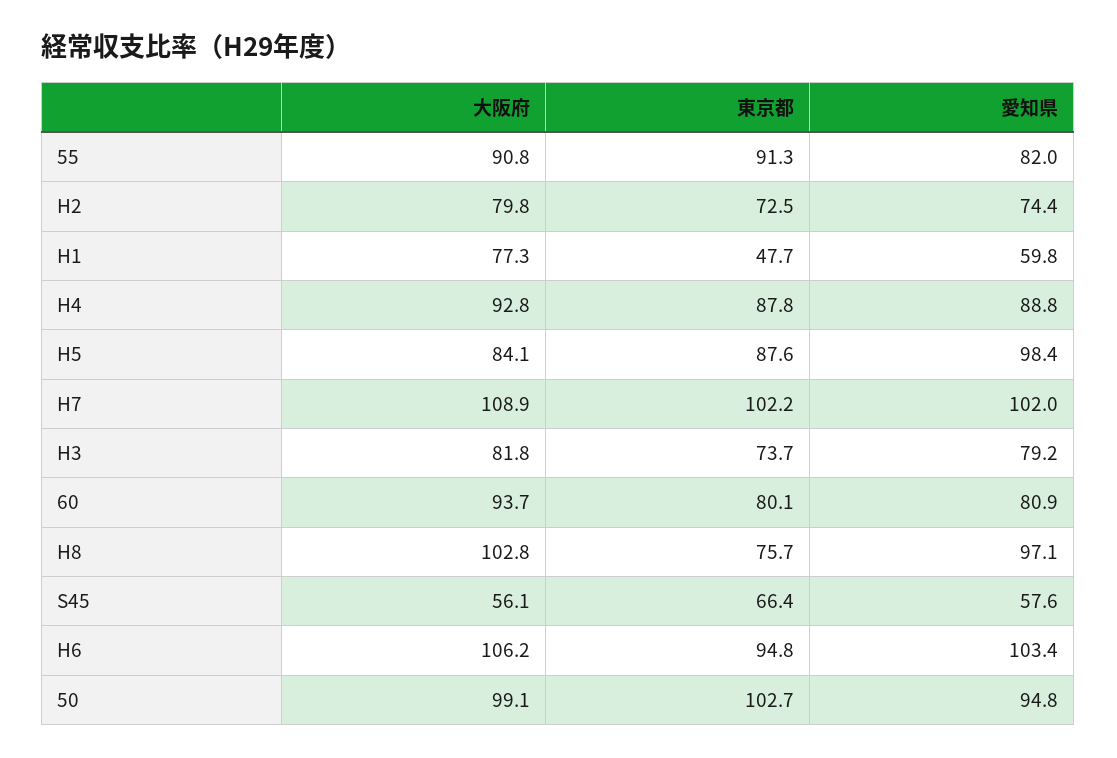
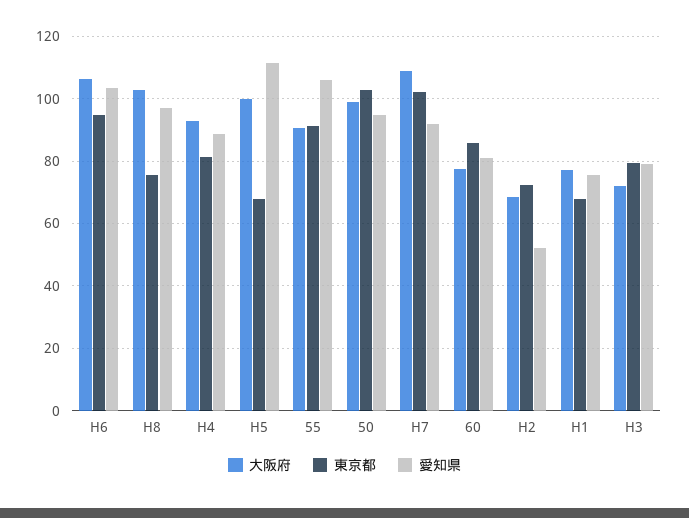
愛知県, 55: 82 -> 106
大阪府, H2: 79.8 -> 68
愛知県, H2: 74.4 -> 52
東京都, H1: 47.7 -> 68
愛知県, H1: 59.8 -> 76
東京都, H4: 87.8 -> 82
大阪府, H5: 84.1 -> 100
東京都, H5: 87.6 -> 68
愛知県, H5: 98.4 -> 112
愛知県, H7: 102 -> 92
大阪府, H3: 81.8 -> 72
東京都, H3: 73.7 -> 80
大阪府, 60: 93.7 -> 78
東京都, 60: 80.1 -> 86
大阪府, S45: 56.1 -> none
東京都, S45: 66.4 -> none
愛知県, S45: 57.6 -> none

